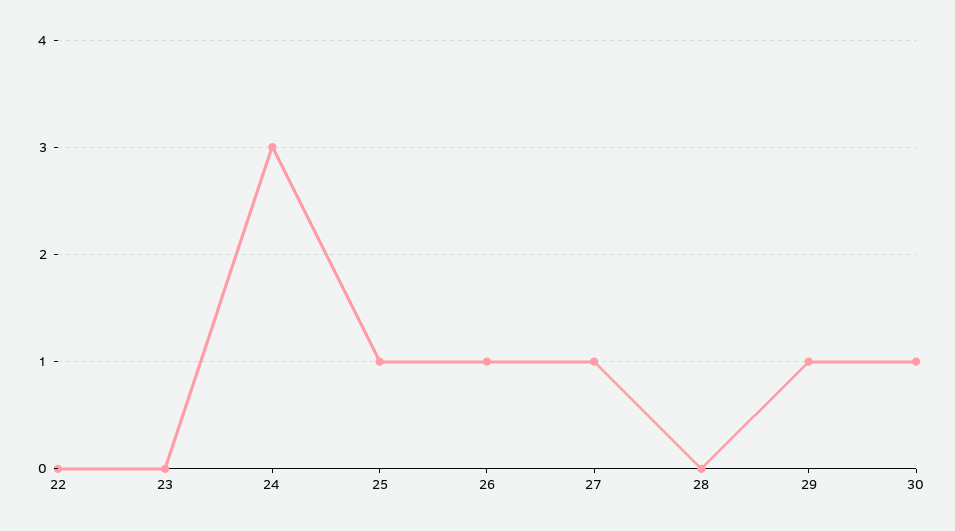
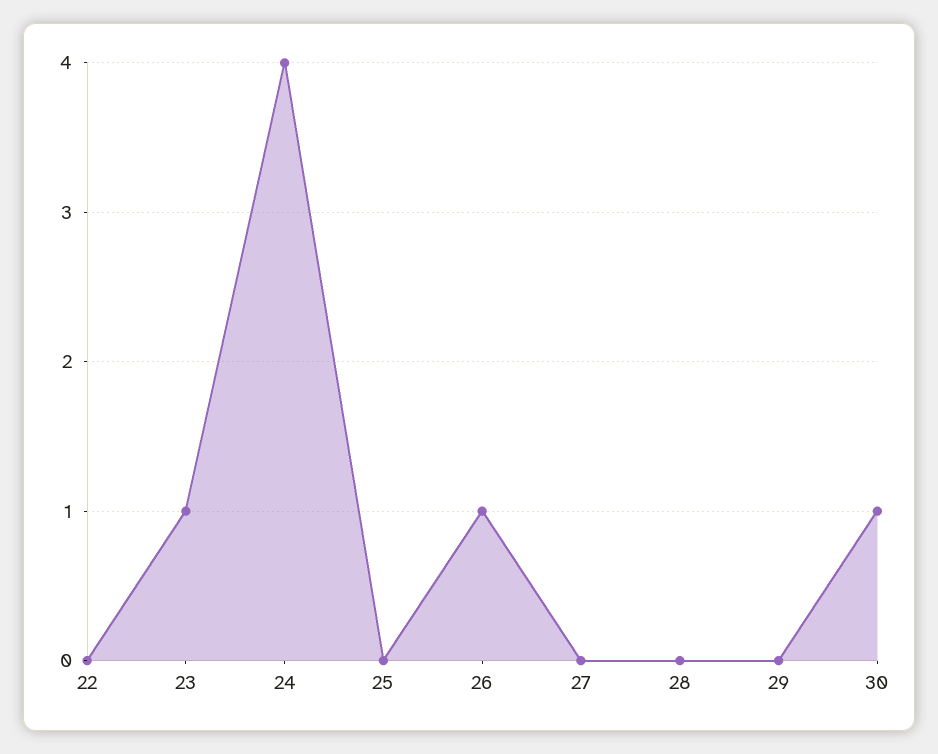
23: 0 -> 1
24: 3 -> 4
25: 1 -> 0
27: 1 -> 0
29: 1 -> 0

